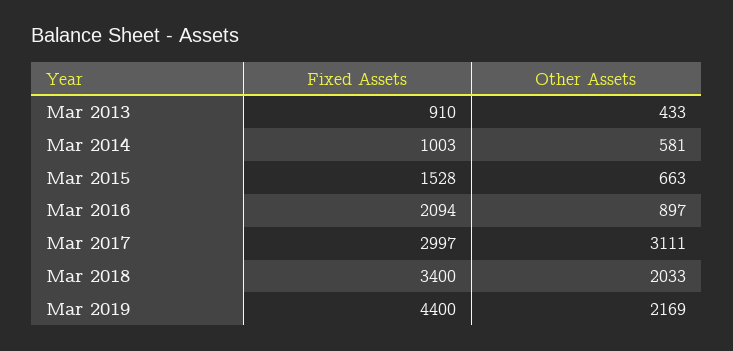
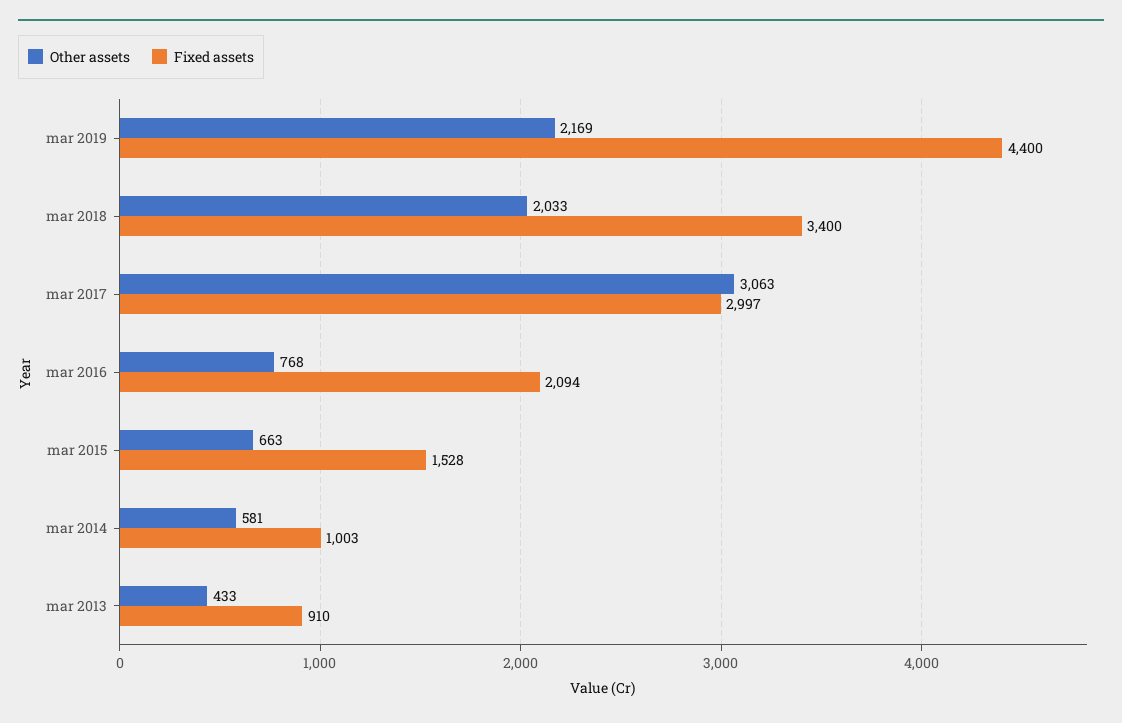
Other Assets, Mar 2016: 897 -> 768
Other Assets, Mar 2017: 3111 -> 3063

